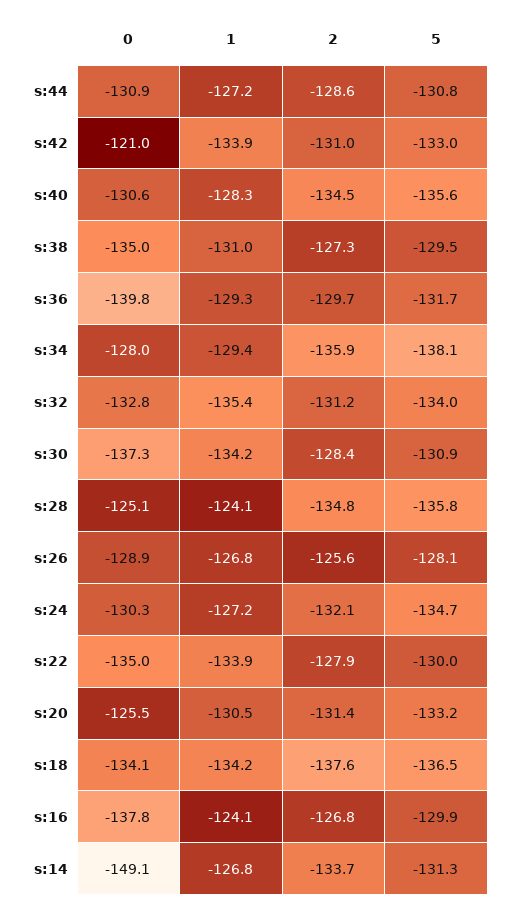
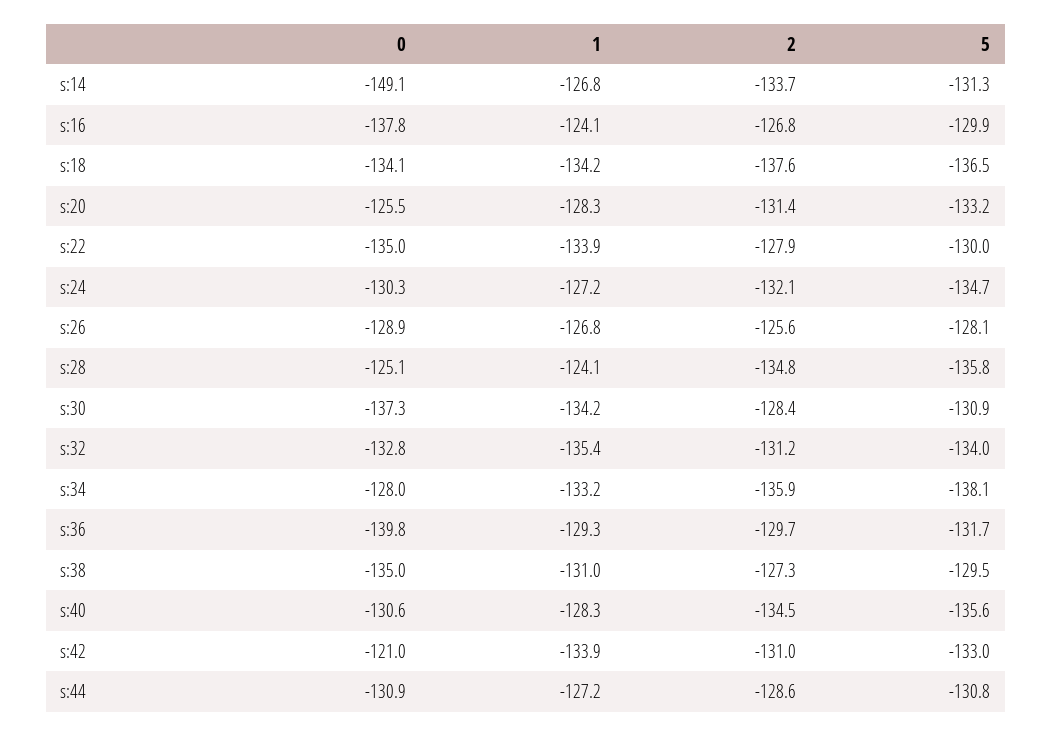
1, s:34: -129.4 -> -133.2
1, s:20: -130.5 -> -128.3

